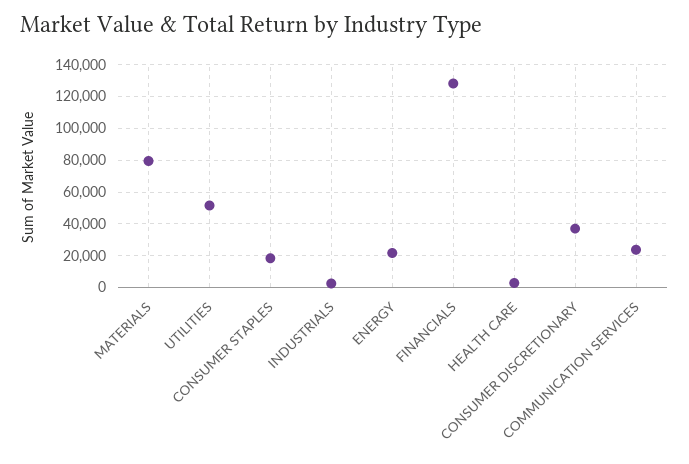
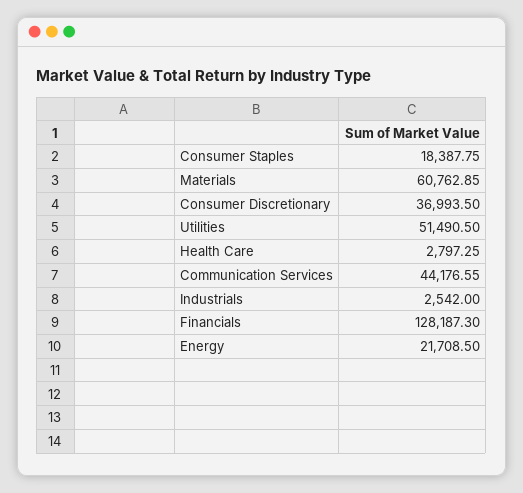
MATERIALS: 80000 -> 60762.85
COMMUNICATION SERVICES: 25000 -> 44176.55

